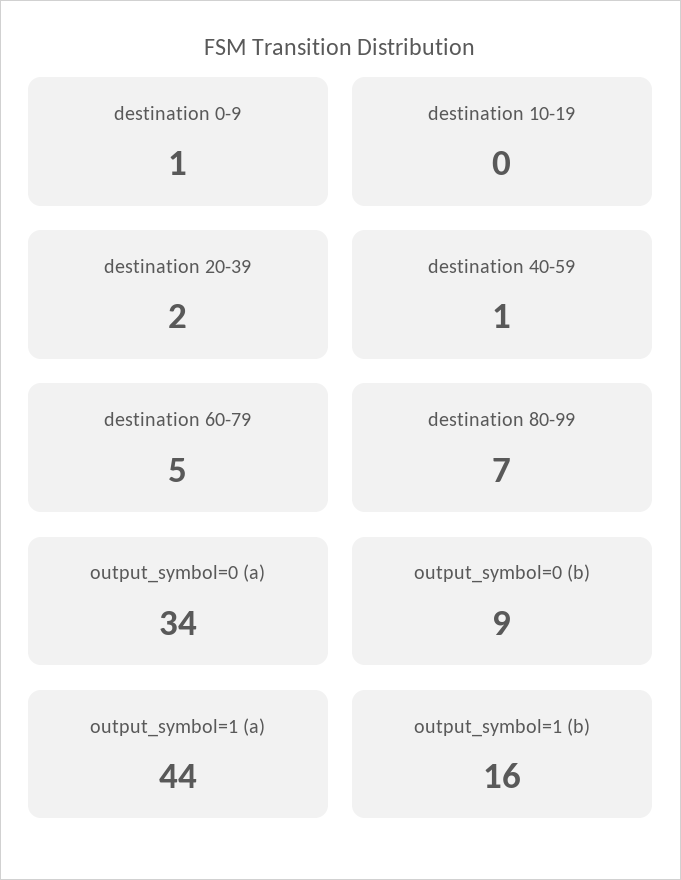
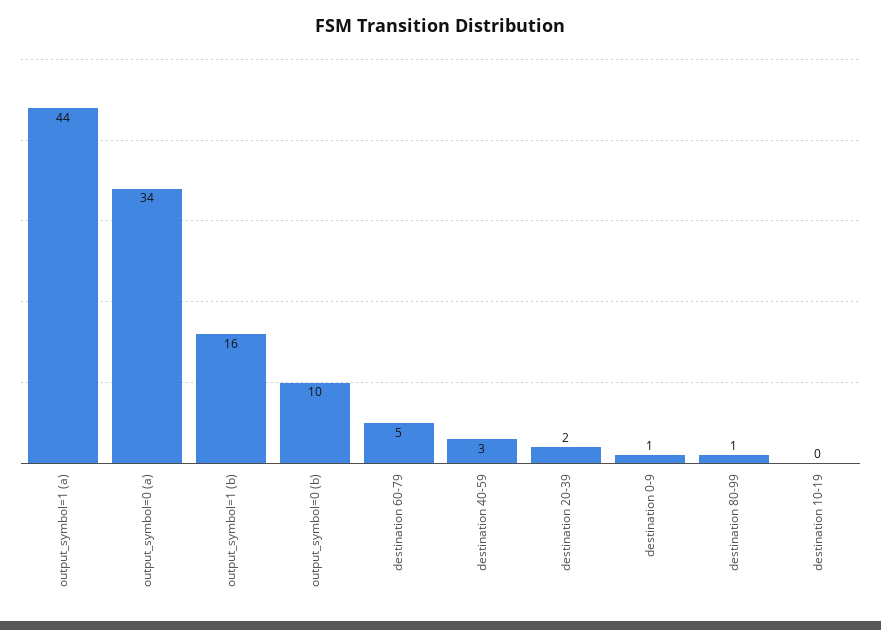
destination 40-59: 1 -> 3
destination 80-99: 7 -> 1
output_symbol=0 (b): 9 -> 10

